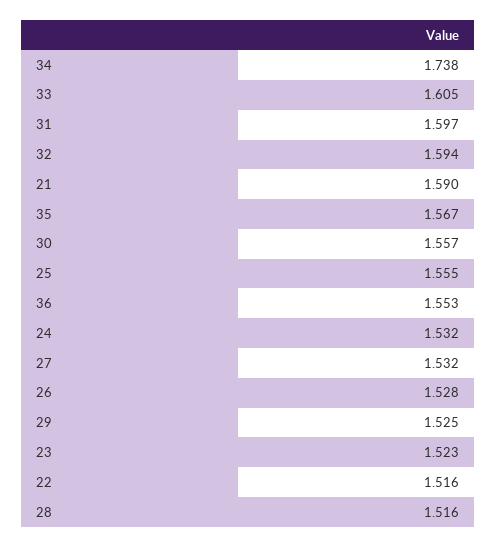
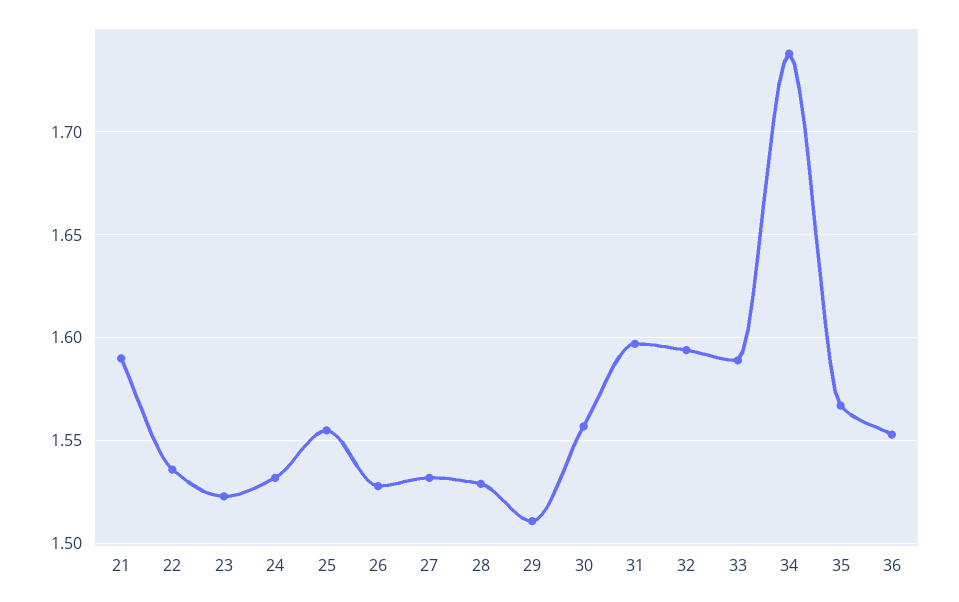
33: 1.605 -> 1.59
29: 1.525 -> 1.51
22: 1.516 -> 1.535
28: 1.516 -> 1.53

